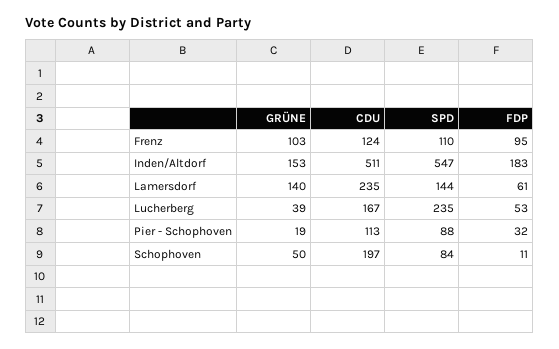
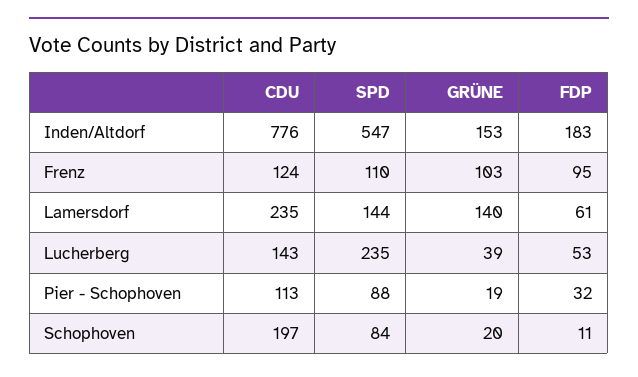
CDU, Inden/Altdorf: 511 -> 776
CDU, Lucherberg: 167 -> 143
GRÜNE, Schophoven: 50 -> 20

